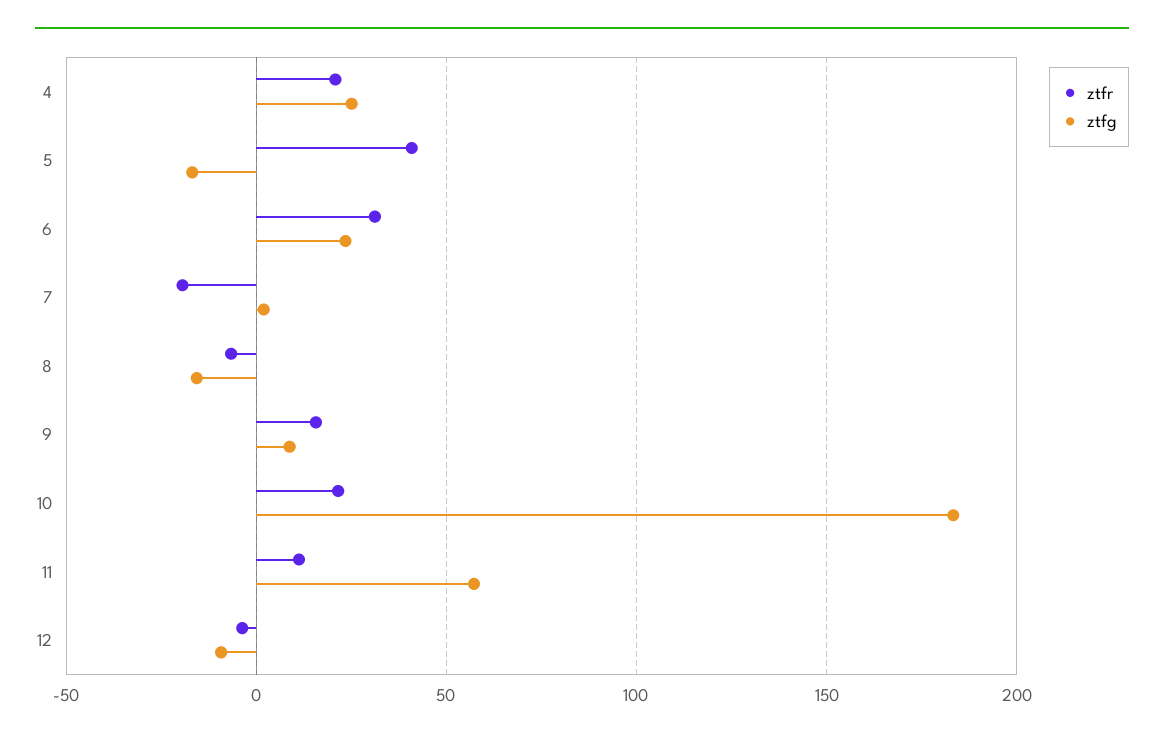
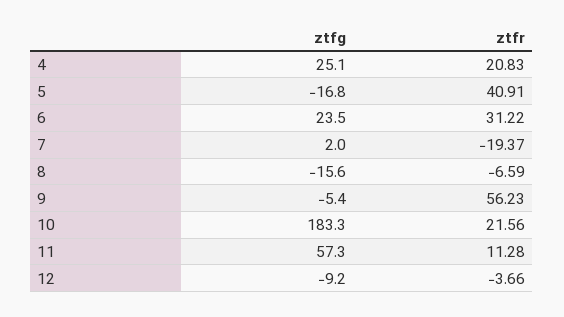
ztfr, 9: 15 -> 56.23
ztfg, 9: 10 -> -5.4

